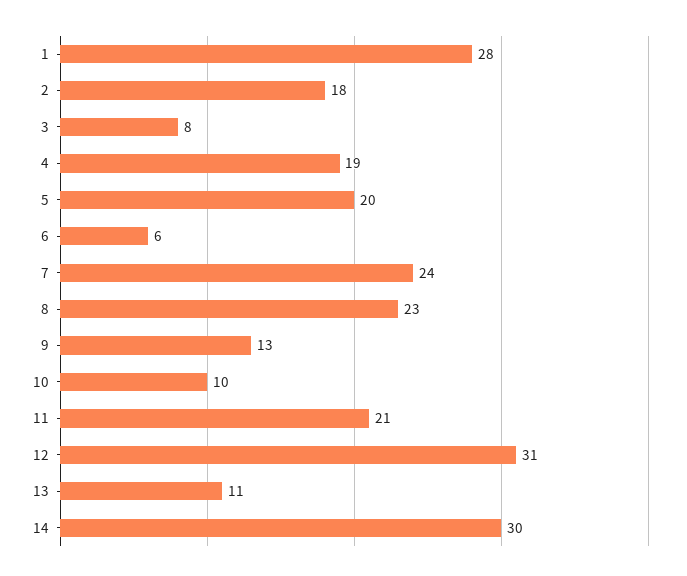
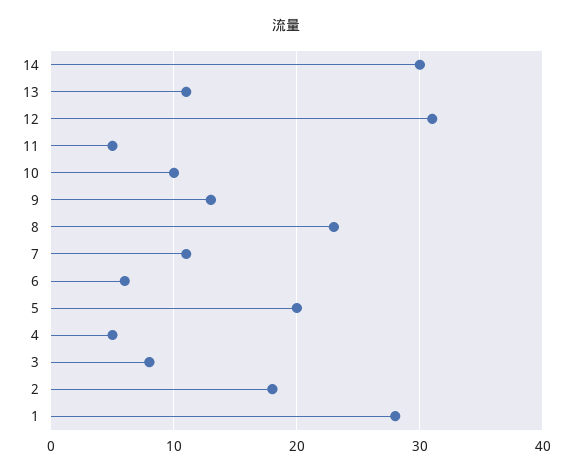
4: 19 -> 5
7: 24 -> 11
11: 21 -> 5

